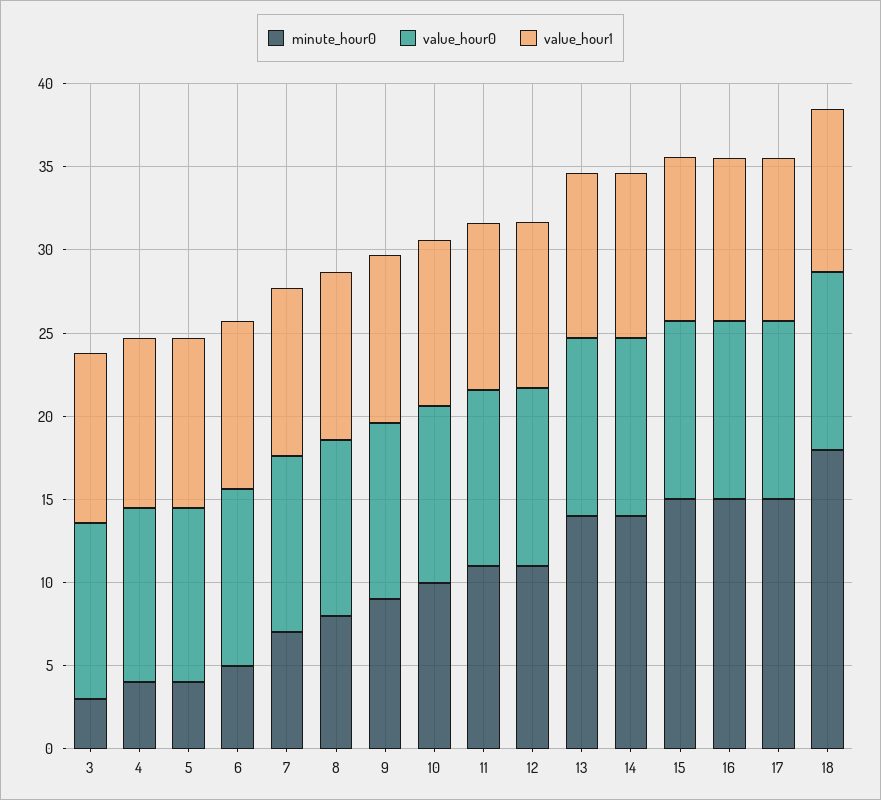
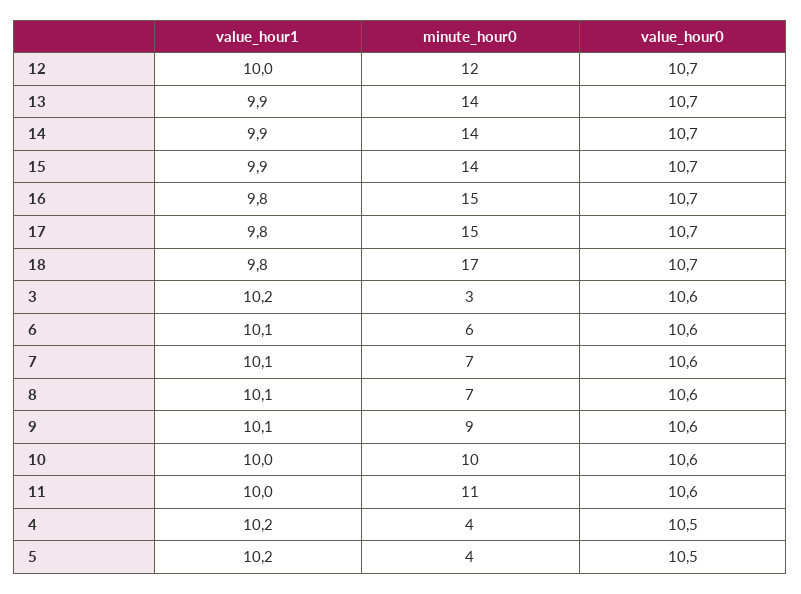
minute_hour0, 6: 5 -> 6
minute_hour0, 8: 8 -> 7
minute_hour0, 12: 11 -> 12
minute_hour0, 15: 15 -> 14
minute_hour0, 18: 18 -> 17

